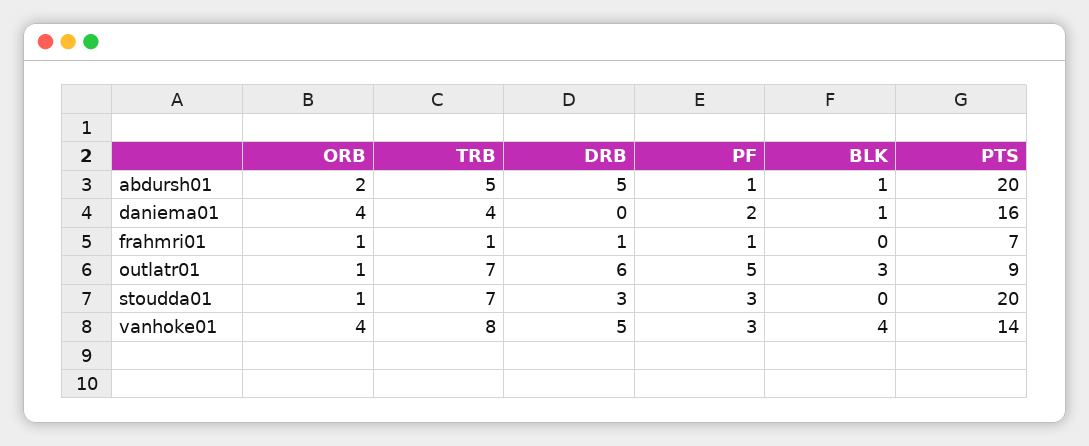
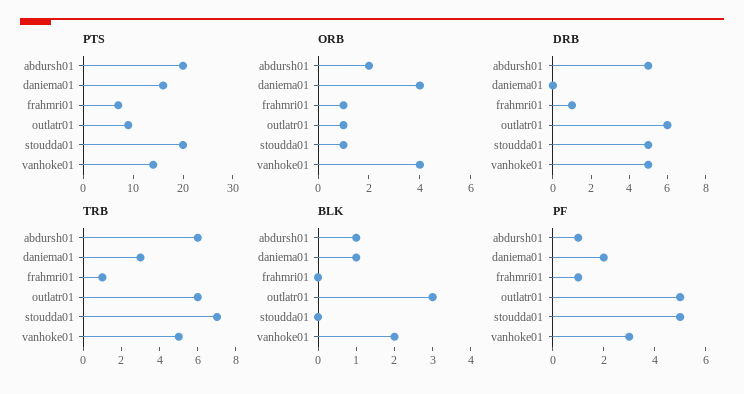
TRB, abdursh01: 5 -> 6
TRB, daniema01: 4 -> 3
TRB, outlatr01: 7 -> 6
DRB, stoudda01: 3 -> 5
PF, stoudda01: 3 -> 5
TRB, vanhoke01: 8 -> 5
BLK, vanhoke01: 4 -> 2

